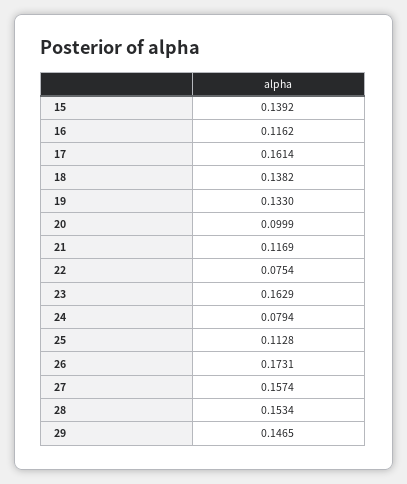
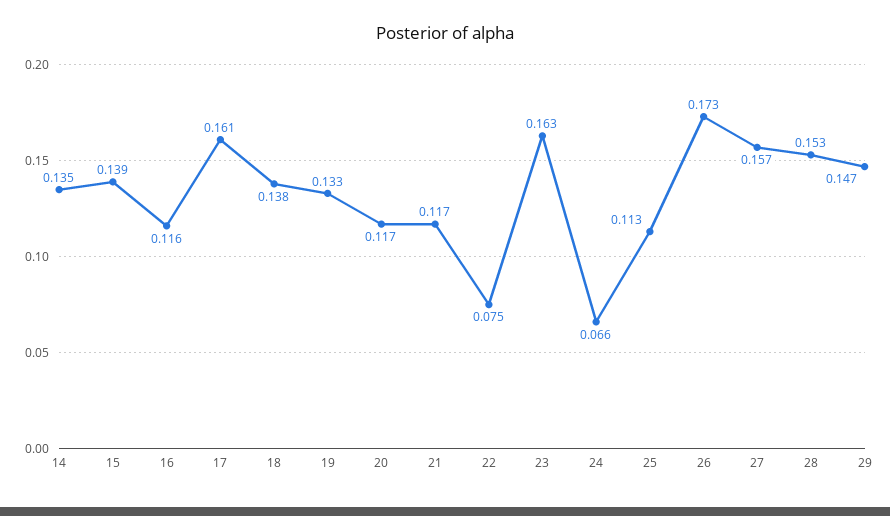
20: 0.0999 -> 0.117
24: 0.0794 -> 0.066
14: none -> 0.135

